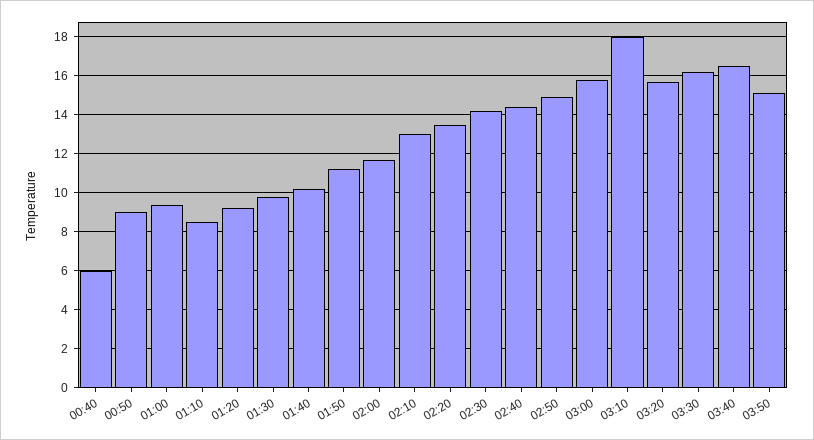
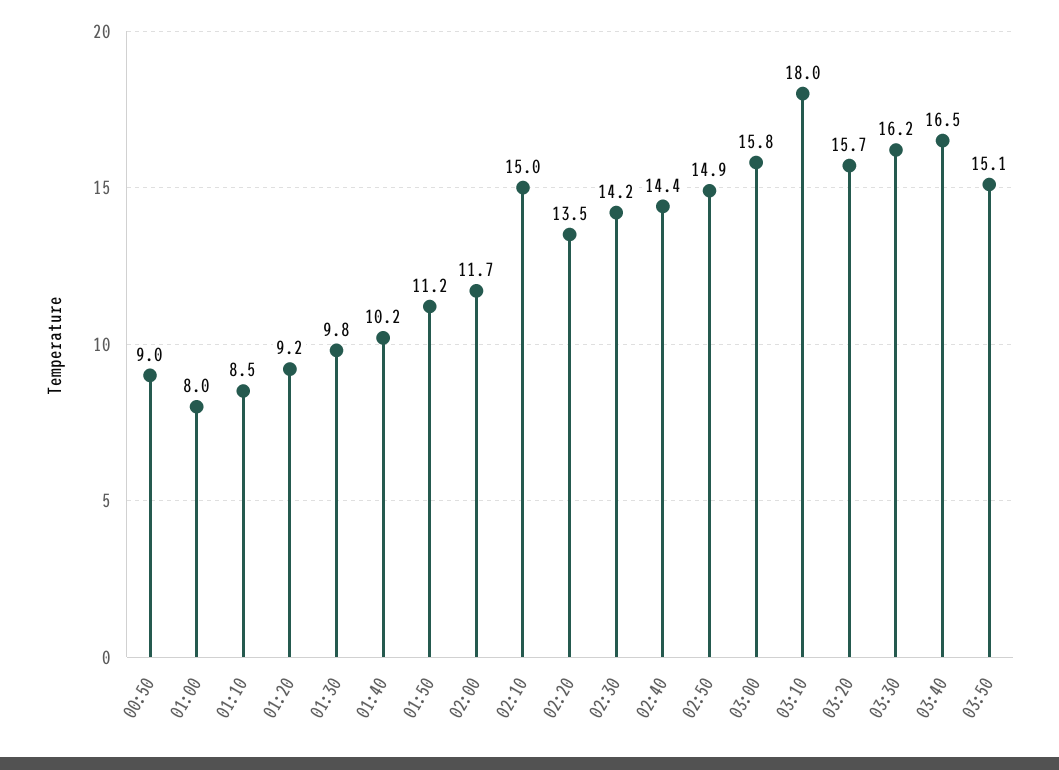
00:40: 6 -> none
01:00: 9.5 -> 8
02:10: 13 -> 15

